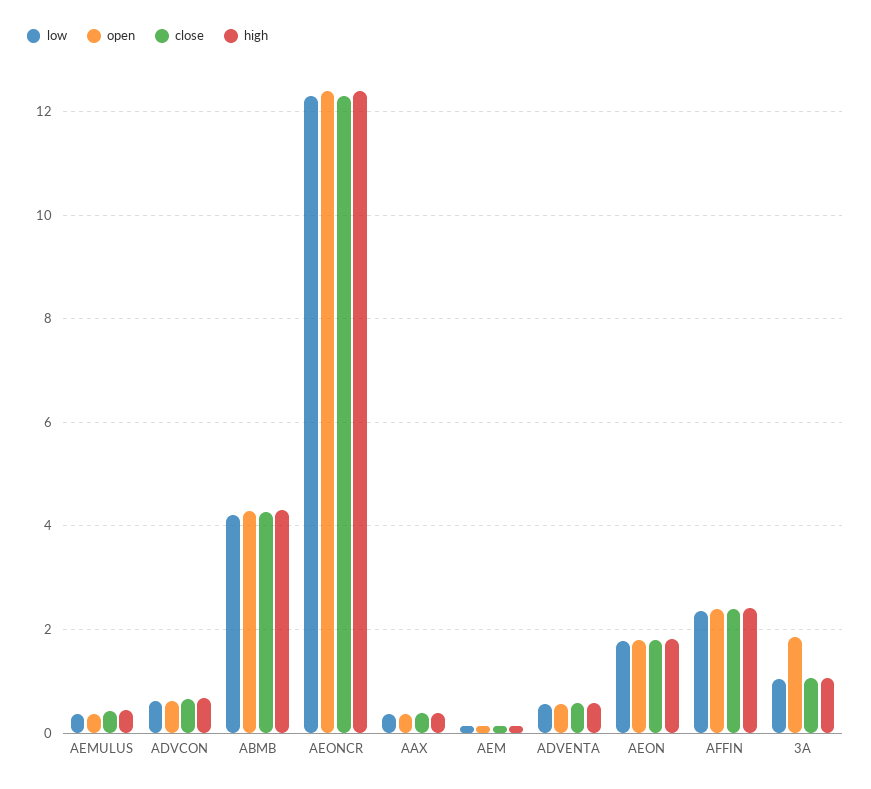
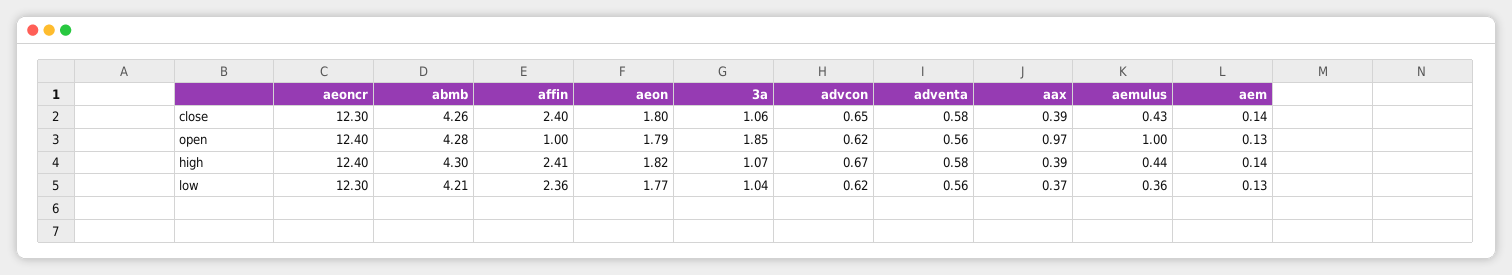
open, AEMULUS: 0.4 -> 1
open, AAX: 0.4 -> 0.97
open, AFFIN: 2.4 -> 1

